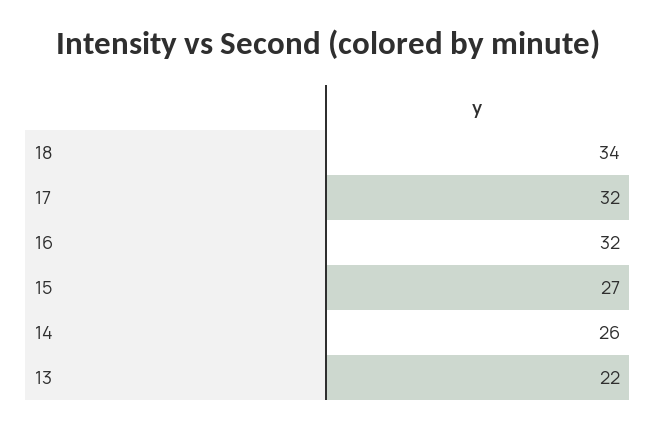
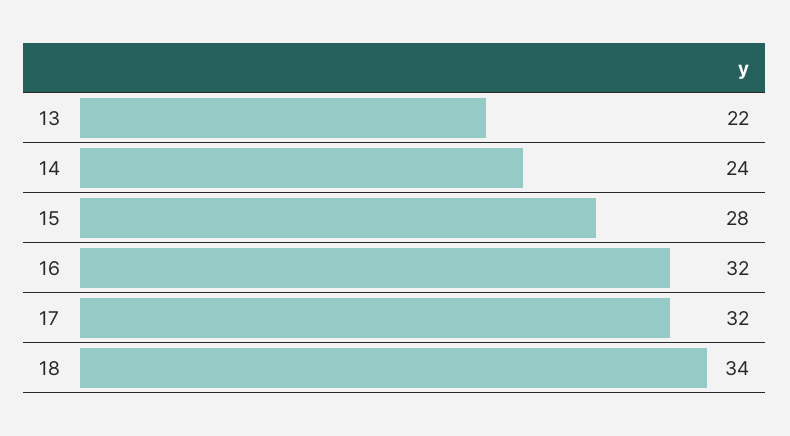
15: 27 -> 28
14: 26 -> 24

